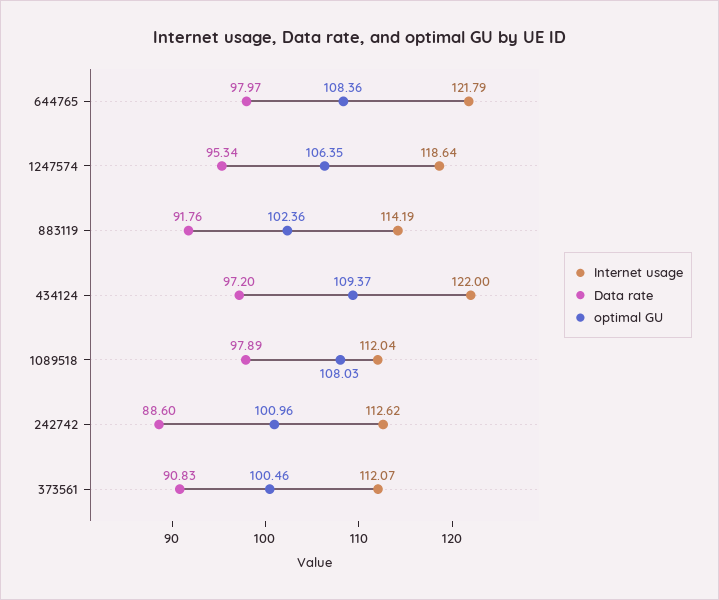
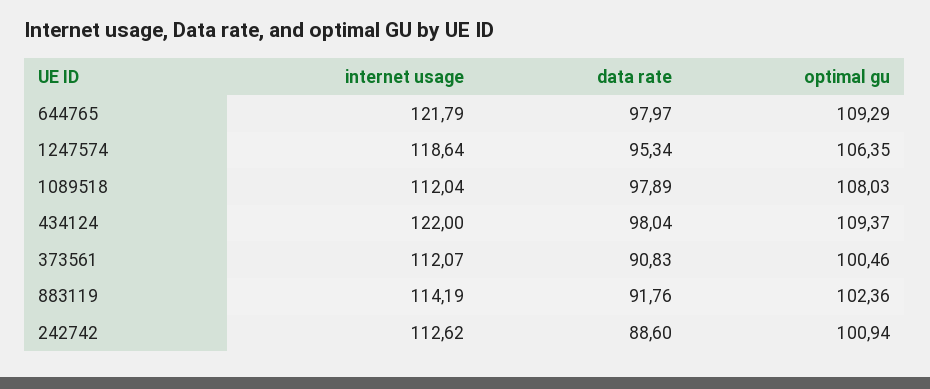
optimal GU, 644765: 108.36 -> 109.29
Data rate, 434124: 97.2 -> 98.04
optimal GU, 242742: 100.96 -> 100.94

